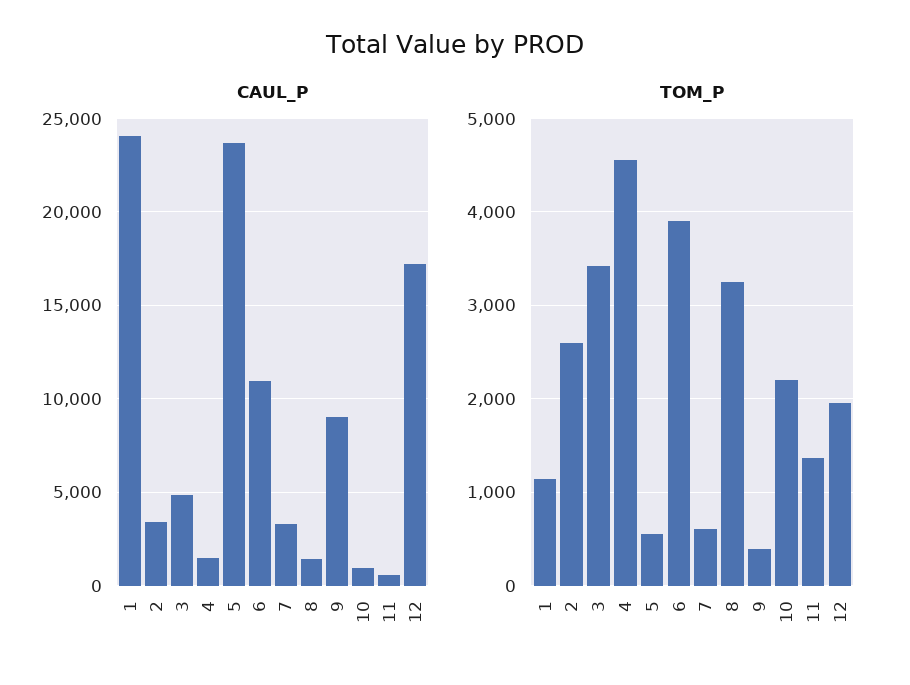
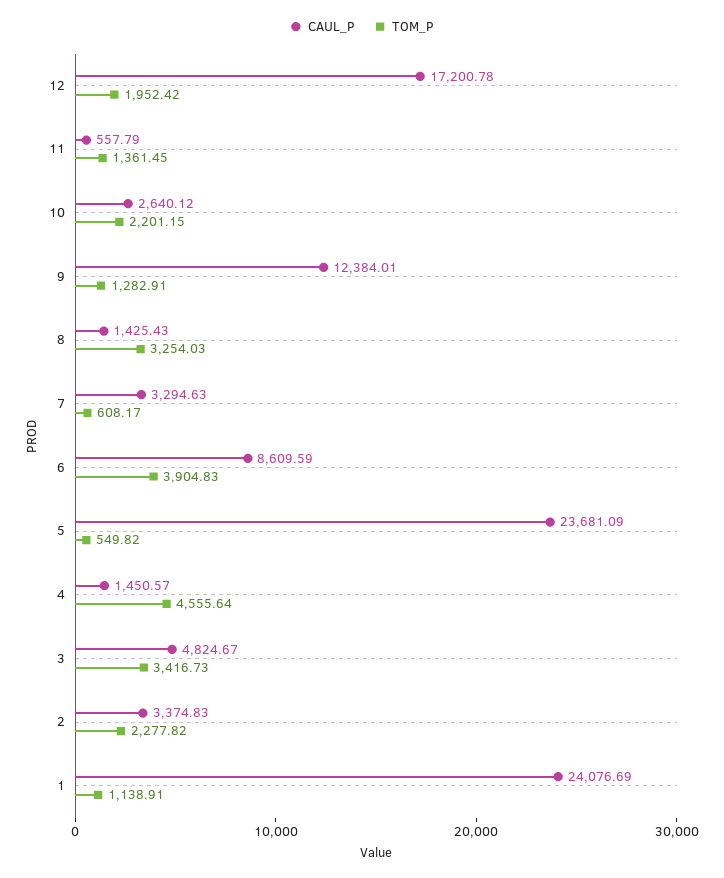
CAUL_P, 6: 11000 -> 8609.59
CAUL_P, 9: 9000 -> 12384.01
CAUL_P, 10: 1000 -> 2640.12
TOM_P, 2: 2600 -> 2277.82
TOM_P, 9: 400 -> 1282.91

